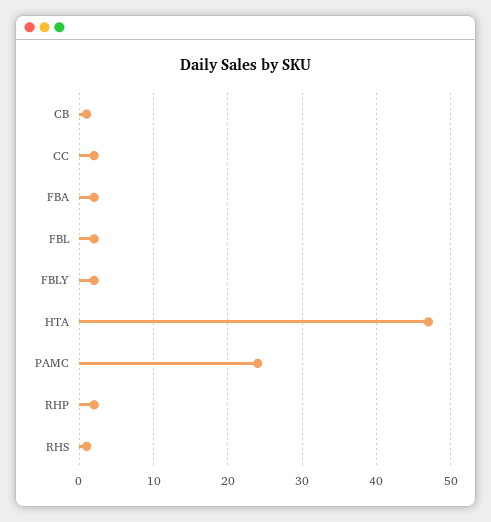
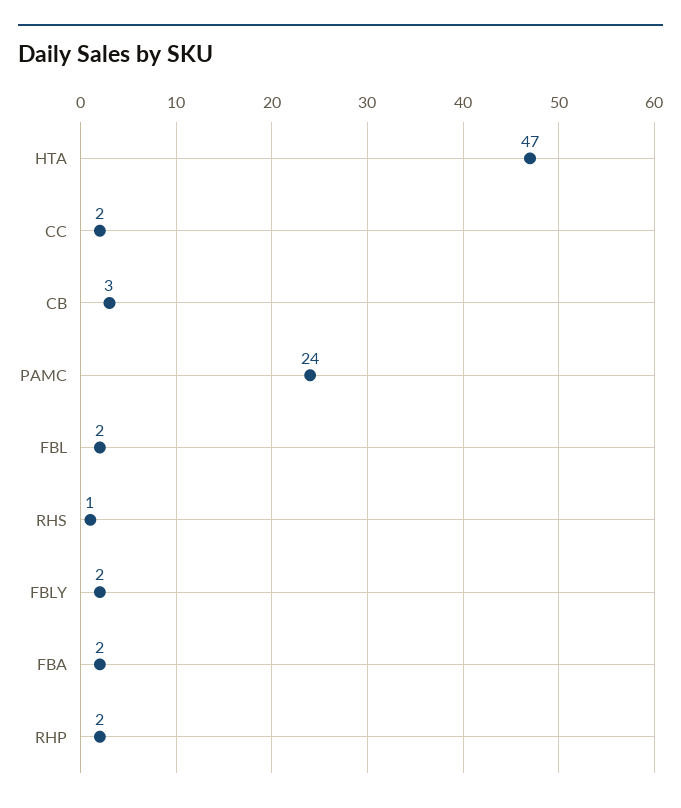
CB: 1 -> 3

